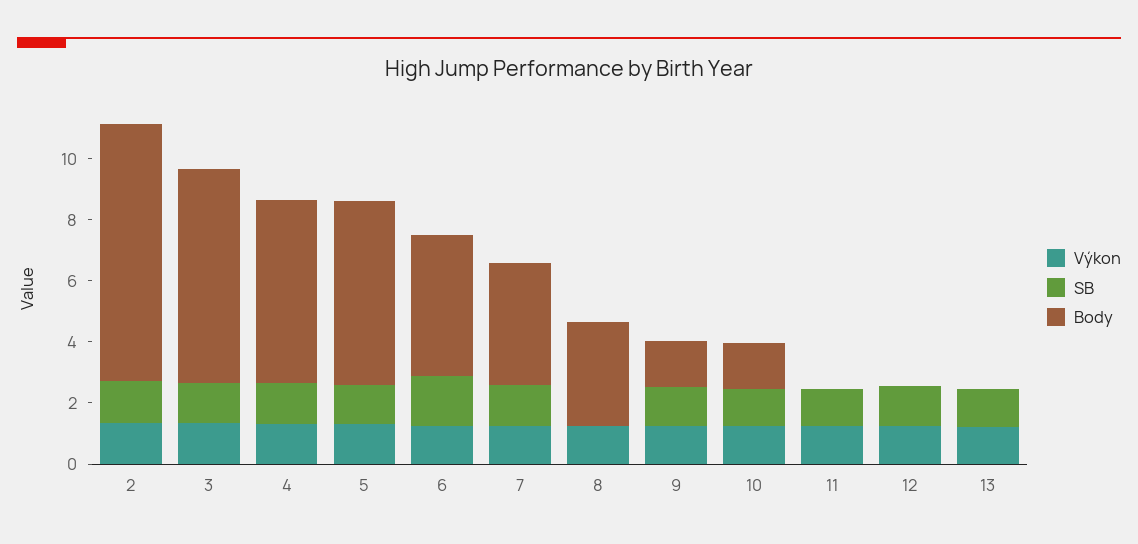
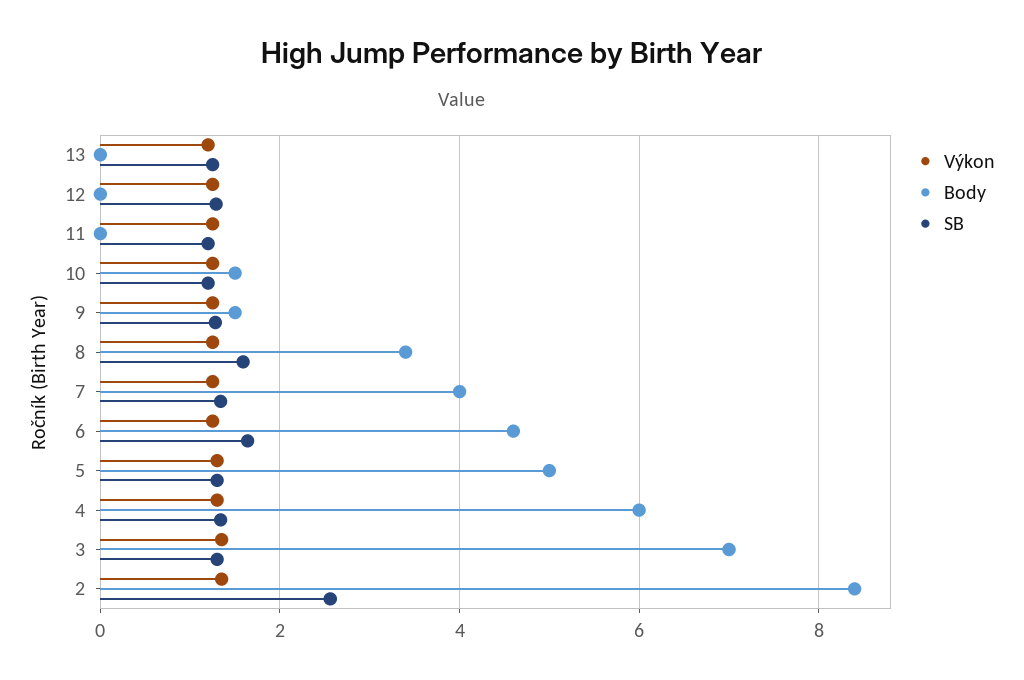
SB, 2: 1.5 -> 2.6
Body, 5: 6 -> 5
SB, 8: 0 -> 1.6

